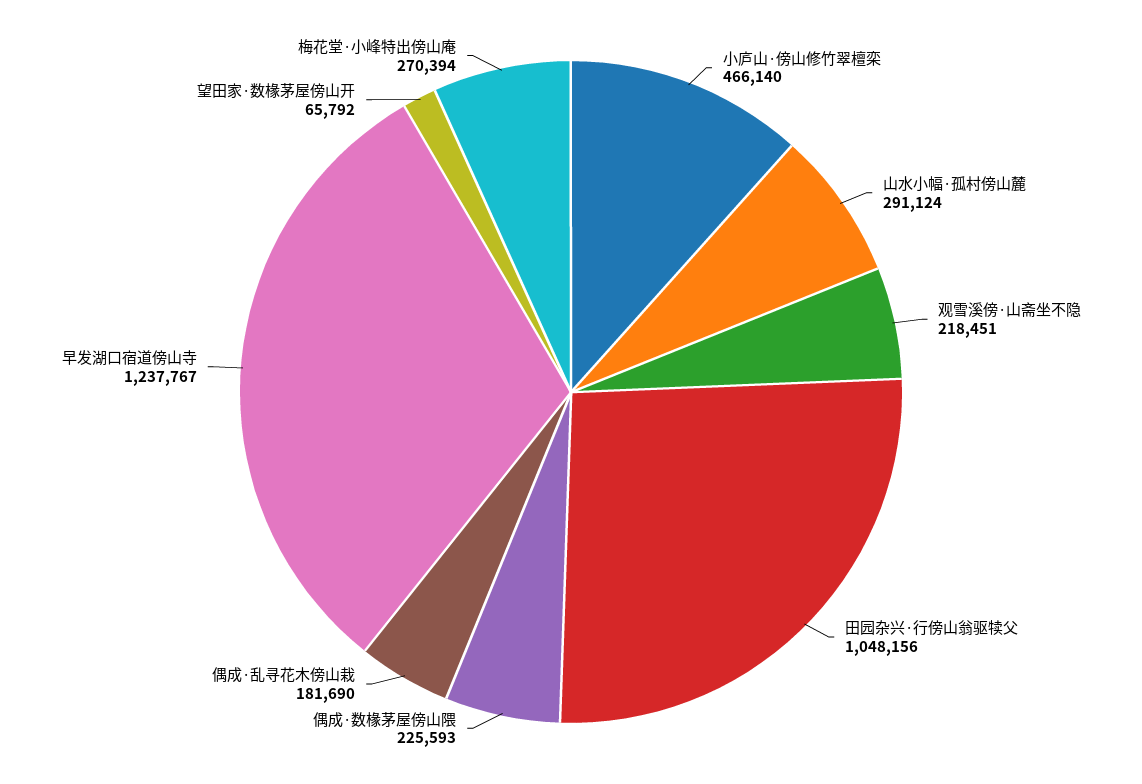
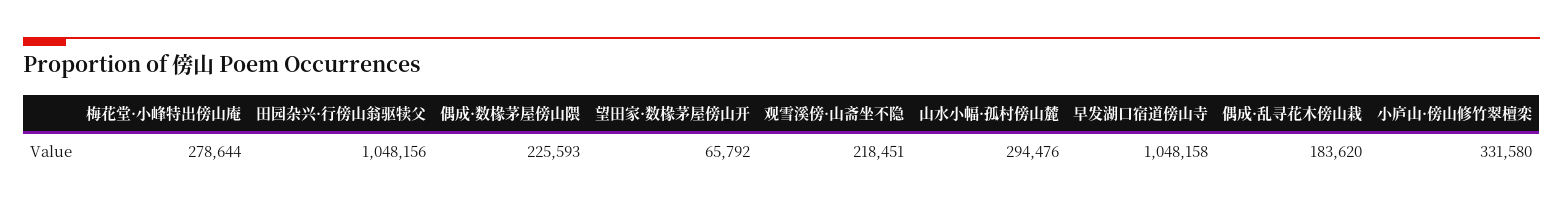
小庐山·傍山修竹翠檀栾: 466140 -> 331580
山水小幅·孤村傍山麓: 291124 -> 294476
偶成·乱寻花木傍山栽: 181690 -> 183620
早发湖口宿道傍山寺: 1237767 -> 1048158
梅花堂·小峰特出傍山庵: 270394 -> 278644

